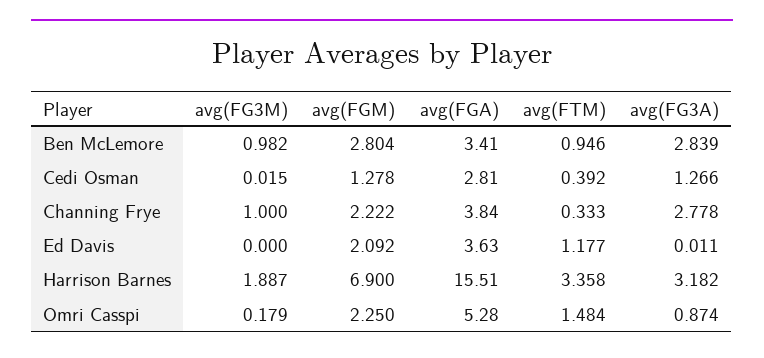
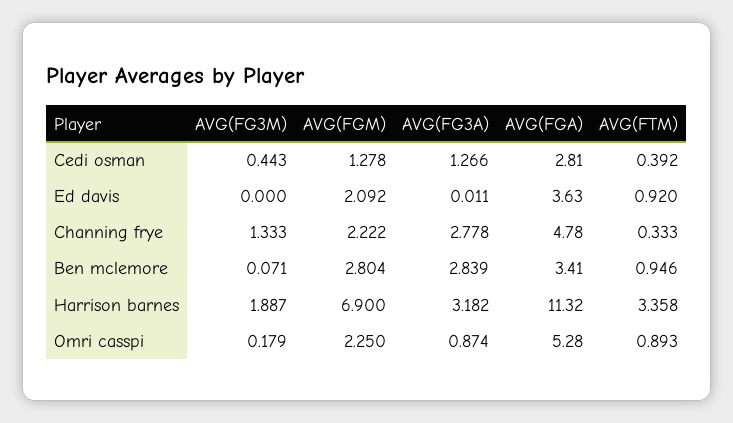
avg(FG3M), Ben McLemore: 0.982 -> 0.071
avg(FG3M), Cedi Osman: 0.015 -> 0.443
avg(FG3M), Channing Frye: 1 -> 1.333
avg(FGA), Channing Frye: 3.84 -> 4.78
avg(FTM), Ed Davis: 1.177 -> 0.92
avg(FGA), Harrison Barnes: 15.51 -> 11.32
avg(FTM), Omri Casspi: 1.484 -> 0.893

